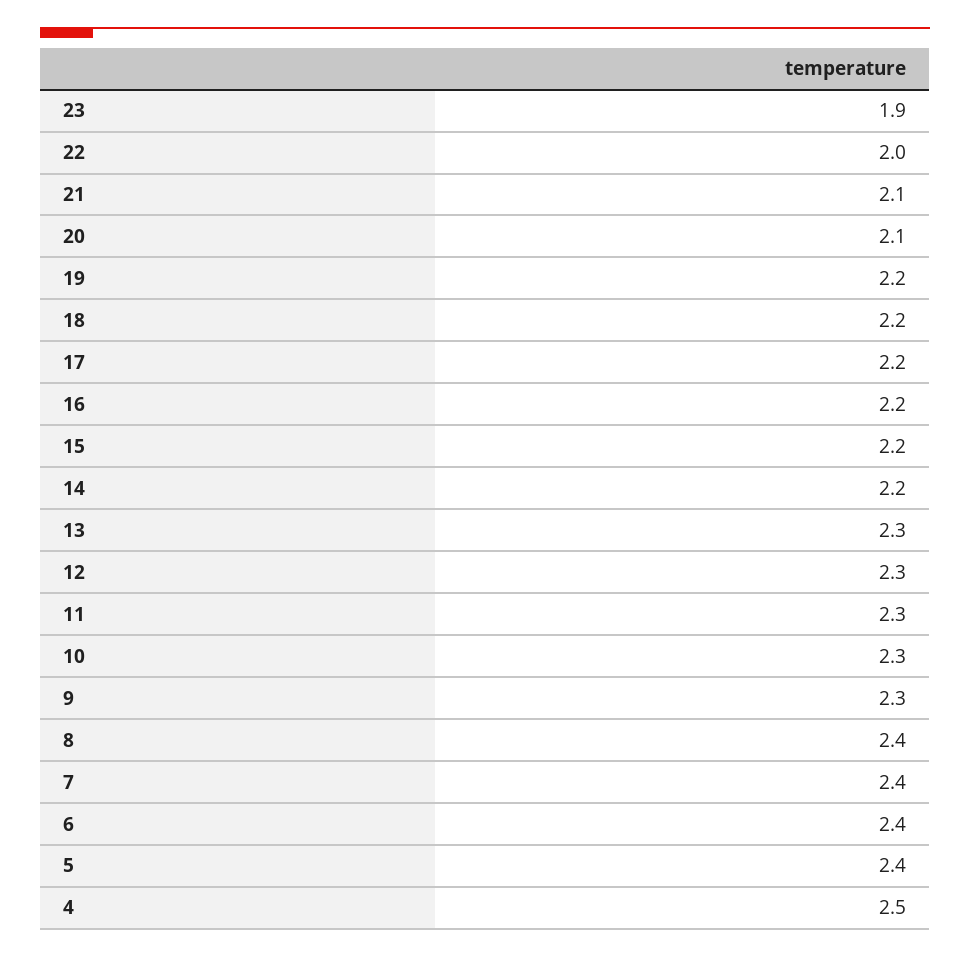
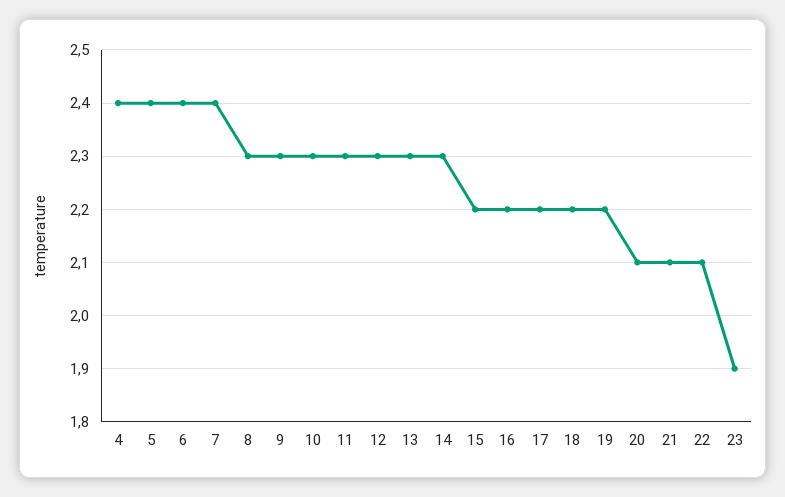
22: 2 -> 2.1
14: 2.2 -> 2.3
8: 2.4 -> 2.3
4: 2.5 -> 2.4

